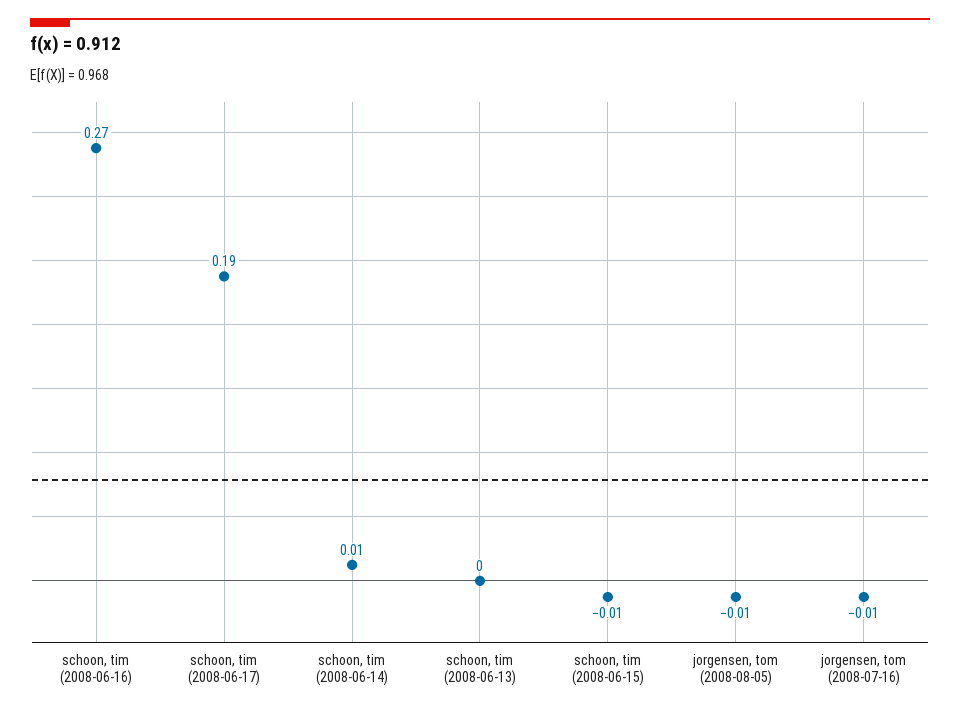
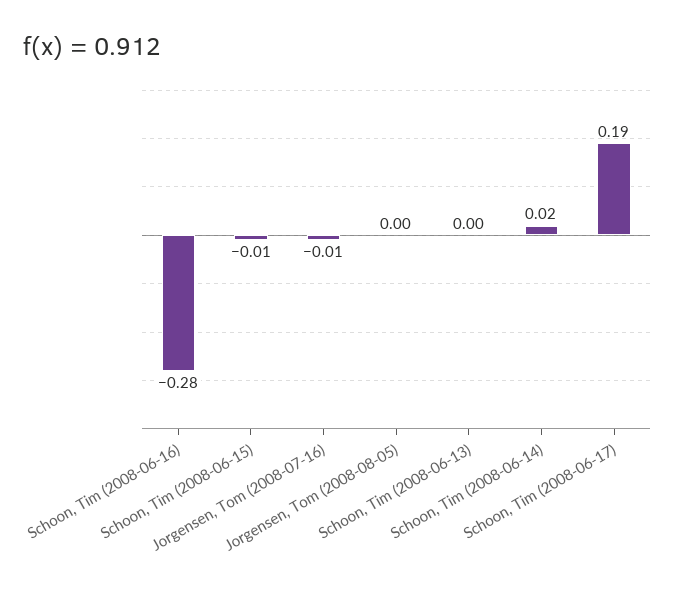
schoon, tim (2008-06-16): 0.27 -> -0.28
schoon, tim (2008-06-14): 0.01 -> 0.02
jorgensen, tom (2008-08-05): -0.01 -> 0

